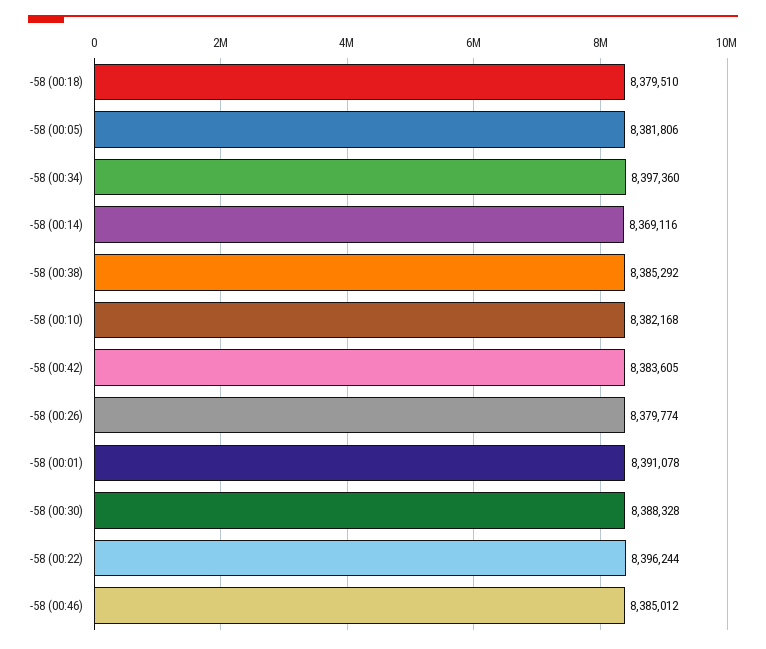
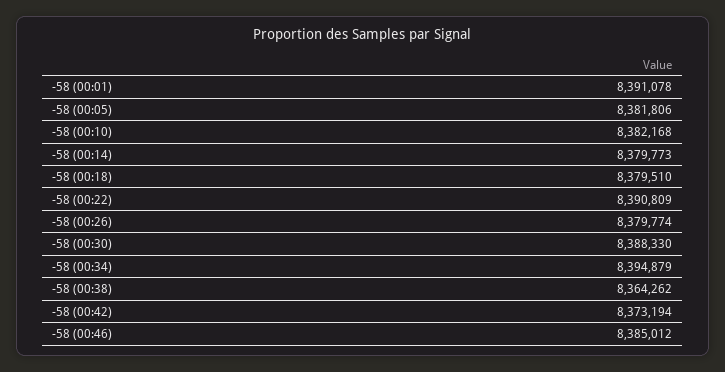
-58 (00:34): 8397360 -> 8394879
-58 (00:14): 8369116 -> 8379773
-58 (00:38): 8385292 -> 8364262
-58 (00:42): 8383605 -> 8373194
-58 (00:30): 8388328 -> 8388330
-58 (00:22): 8396244 -> 8390809

